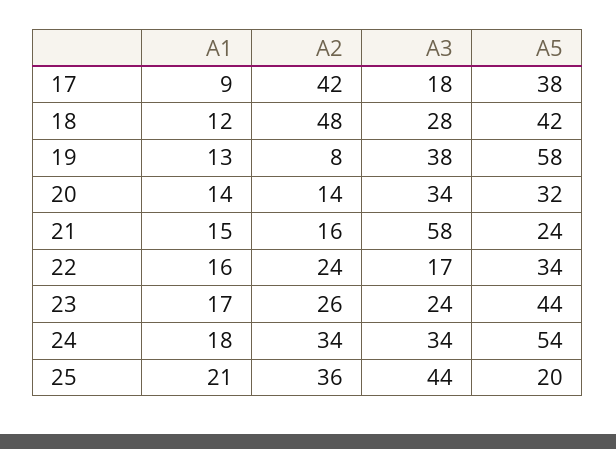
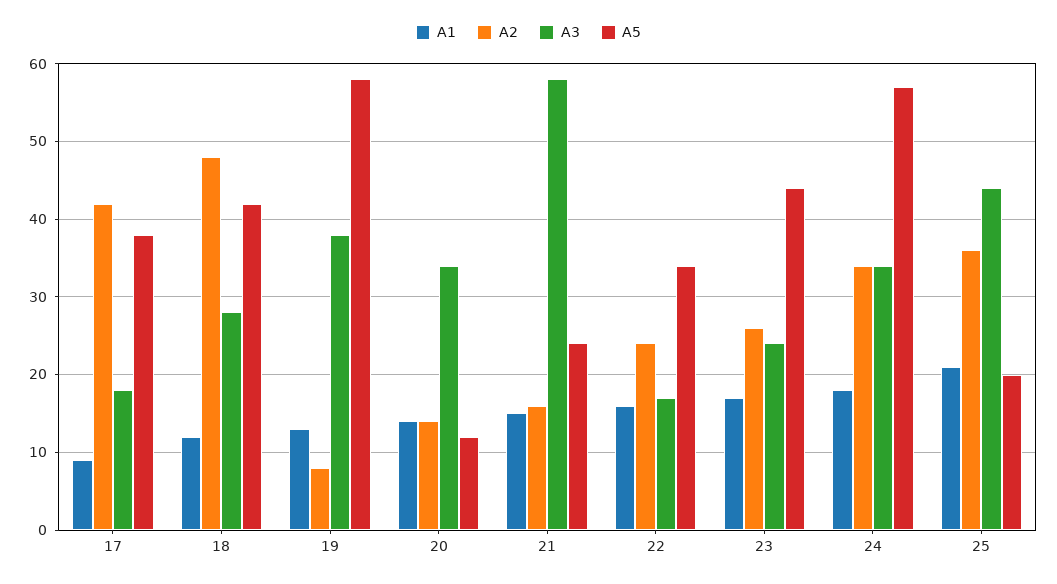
A5, 20: 32 -> 12
A5, 24: 54 -> 57

